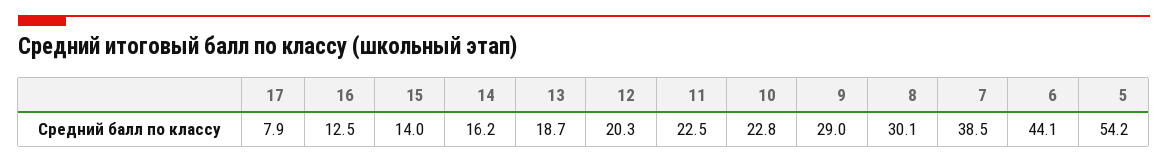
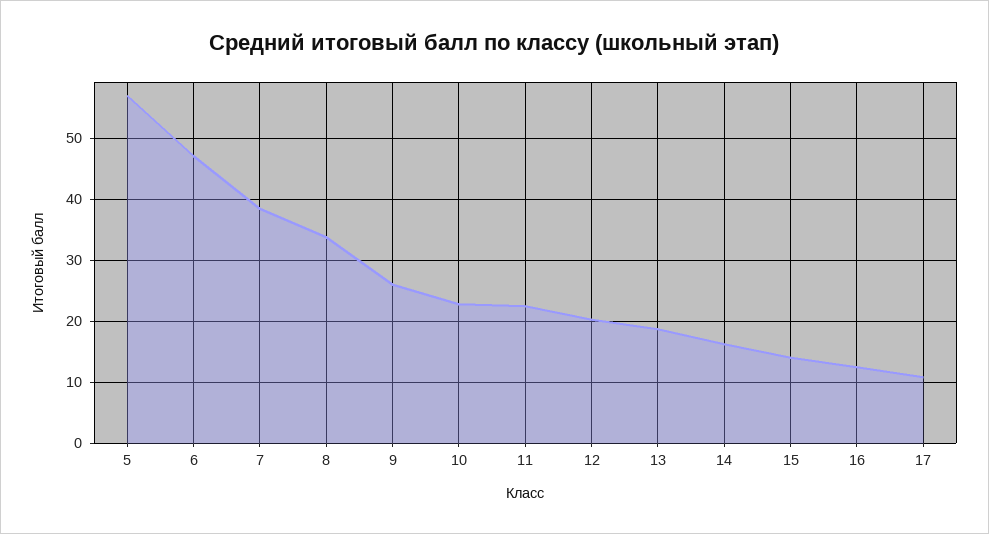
17: 7.9 -> 11
9: 29 -> 26
8: 30.1 -> 34
6: 44.1 -> 47
5: 54.2 -> 57

